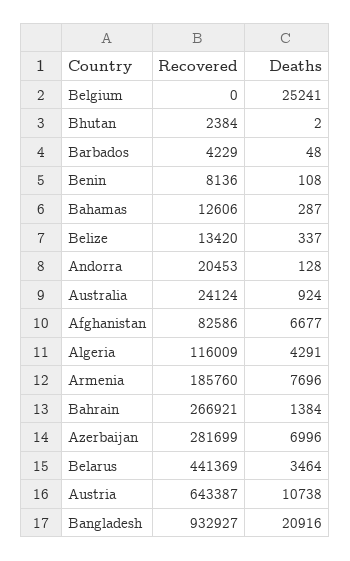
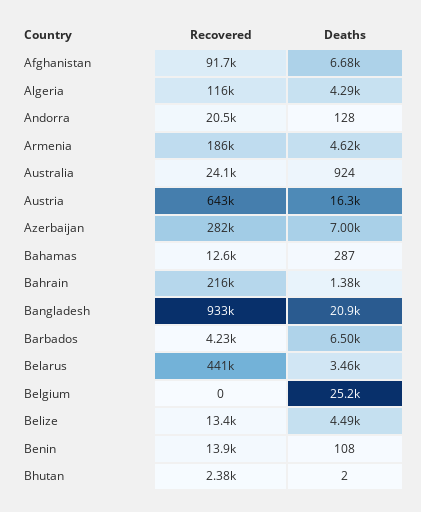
Deaths, Barbados: 48 -> 6500
Recovered, Benin: 8136 -> 13900
Deaths, Belize: 337 -> 4490
Recovered, Afghanistan: 82586 -> 91700
Deaths, Armenia: 7696 -> 4620
Recovered, Bahrain: 266921 -> 216000
Deaths, Austria: 10738 -> 16300

